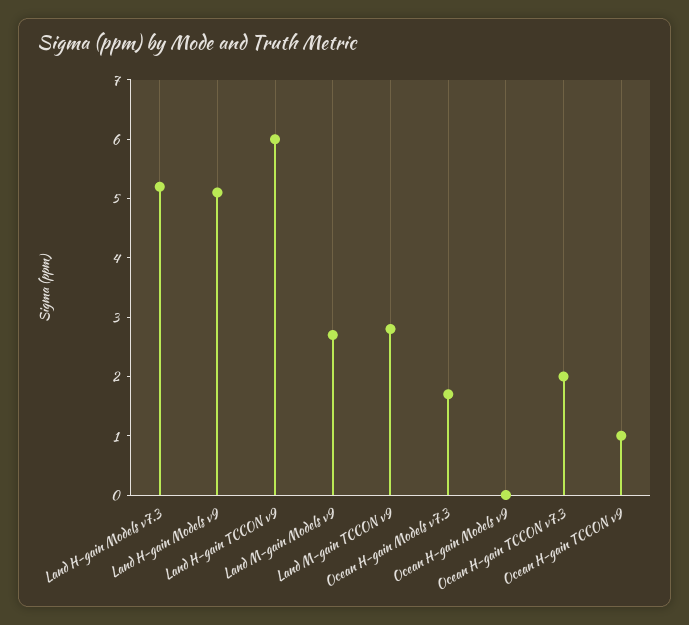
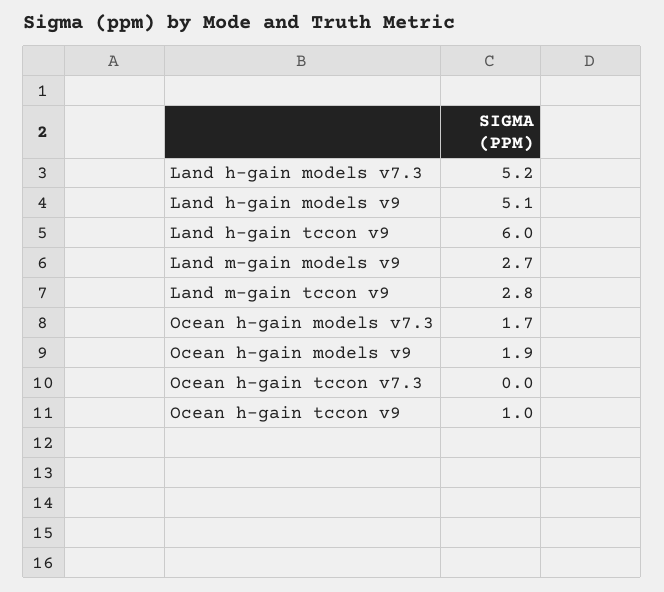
Ocean H-gain Models v9: 0 -> 1.9
Ocean H-gain TCCON v7.3: 2 -> 0

